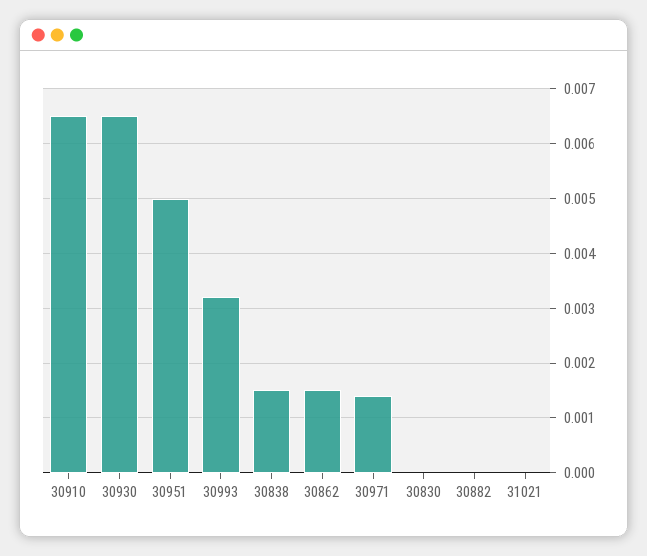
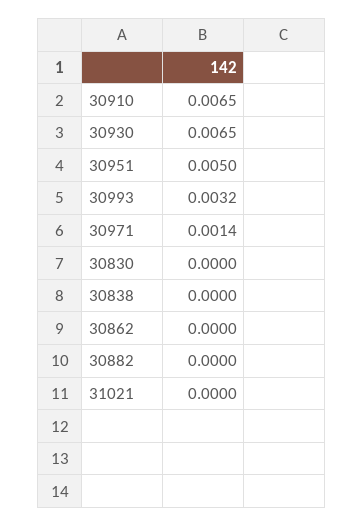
30838: 0.0015 -> 0
30862: 0.0015 -> 0

